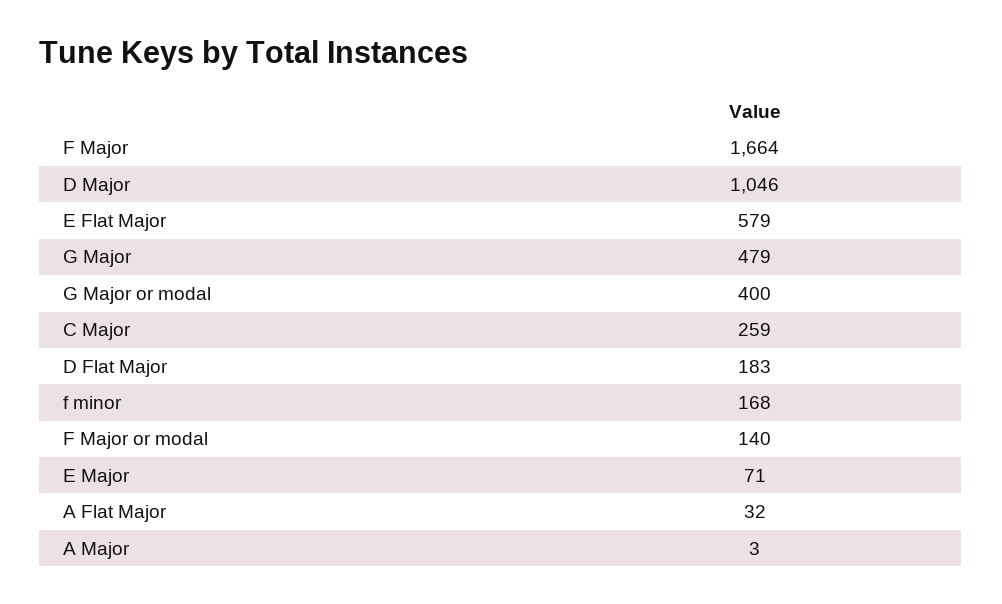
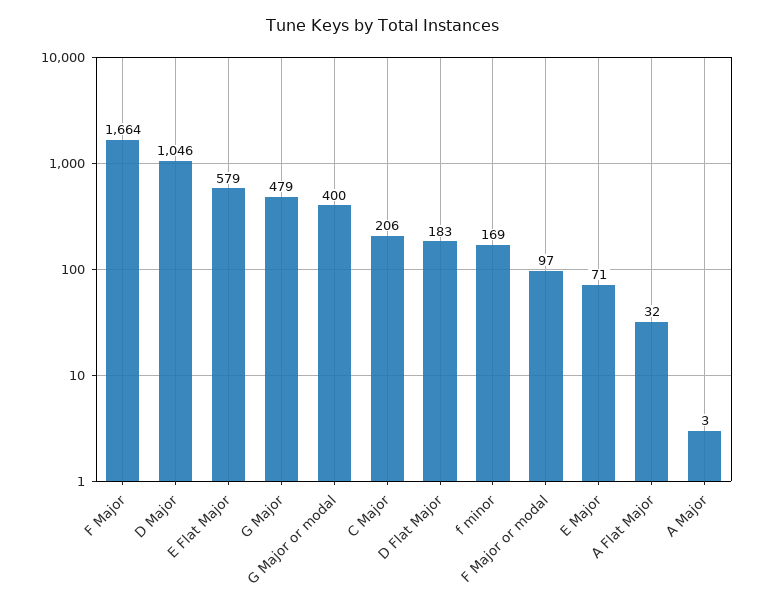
C Major: 259 -> 206
f minor: 168 -> 169
F Major or modal: 140 -> 97

